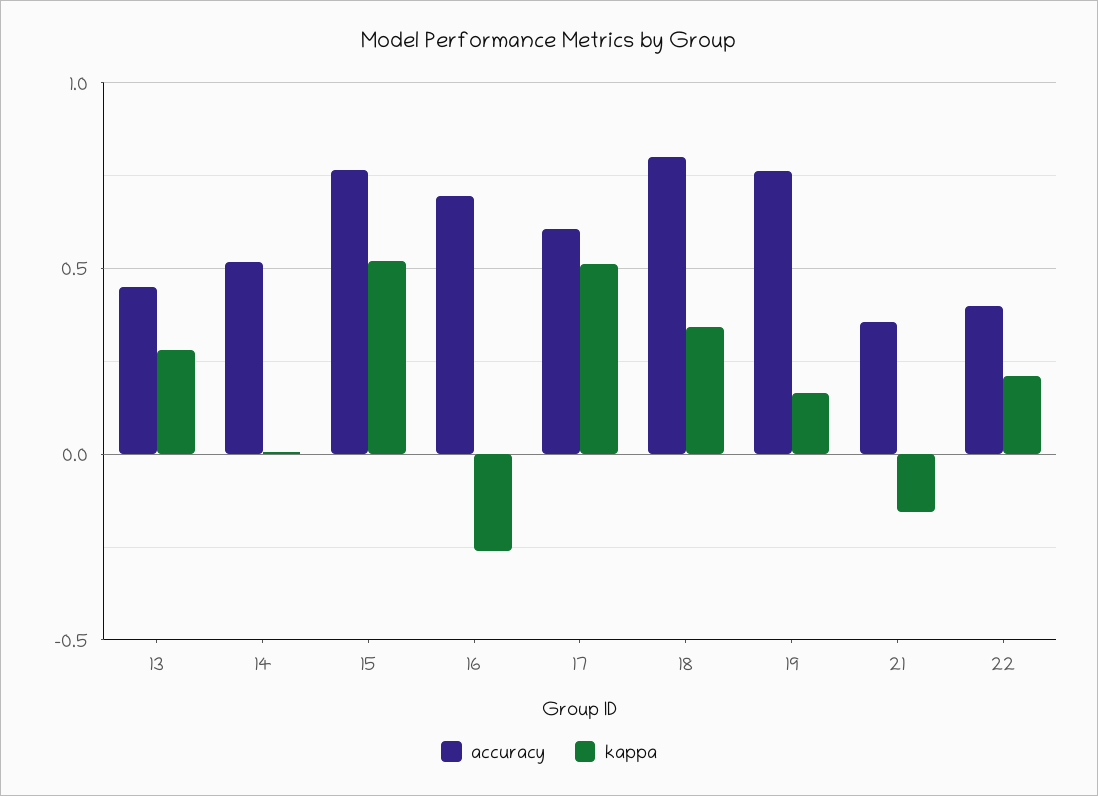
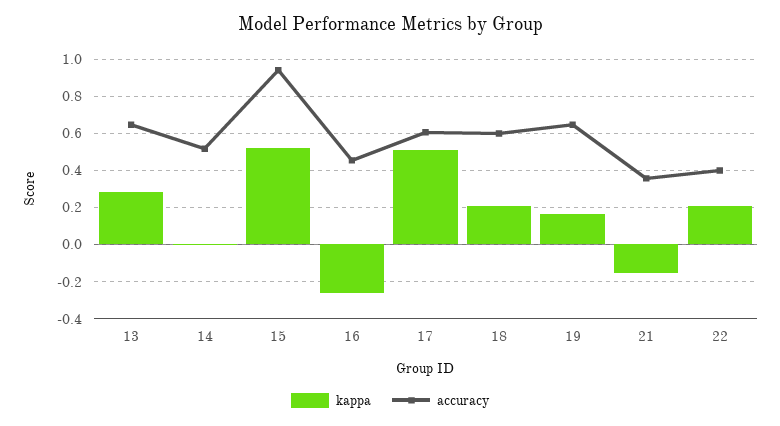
accuracy, 13: 0.45 -> 0.65
accuracy, 15: 0.75 -> 0.95
accuracy, 16: 0.7 -> 0.45
accuracy, 18: 0.8 -> 0.6
kappa, 18: 0.35 -> 0.2
accuracy, 19: 0.75 -> 0.65

